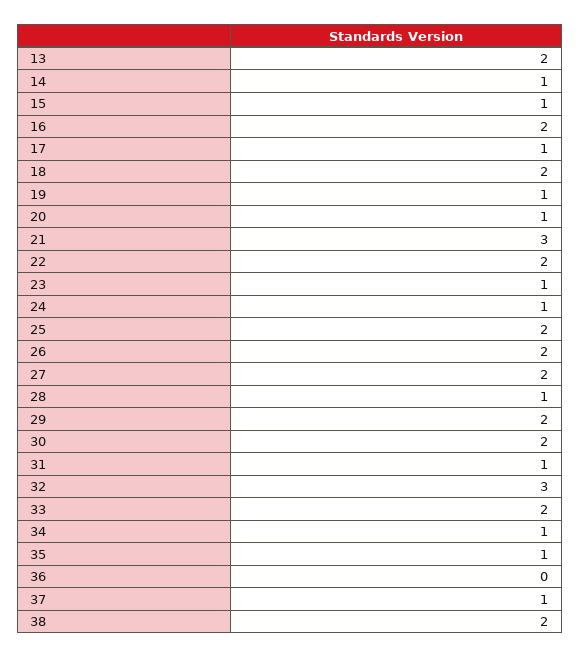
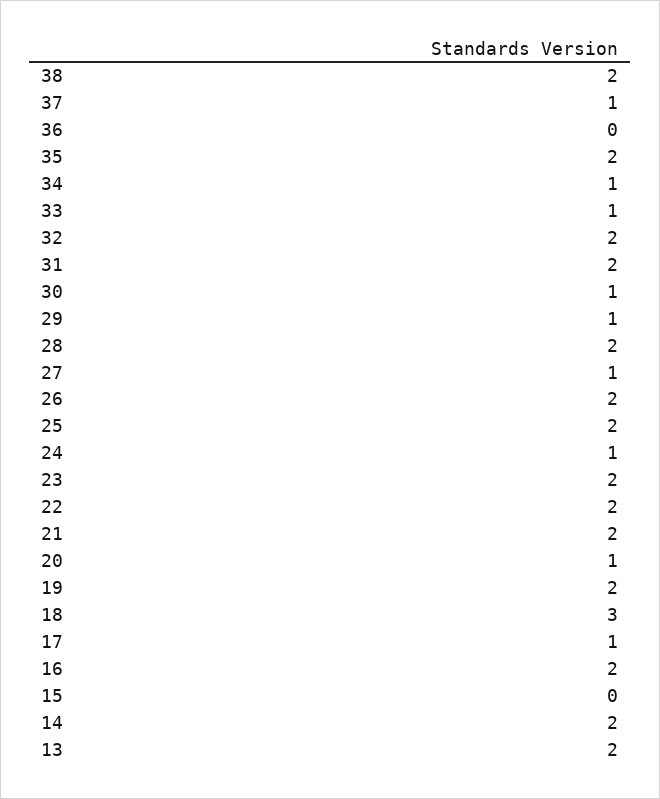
14: 1 -> 2
15: 1 -> 0
18: 2 -> 3
19: 1 -> 2
21: 3 -> 2
23: 1 -> 2
27: 2 -> 1
28: 1 -> 2
29: 2 -> 1
30: 2 -> 1
31: 1 -> 2
32: 3 -> 2
33: 2 -> 1
35: 1 -> 2

